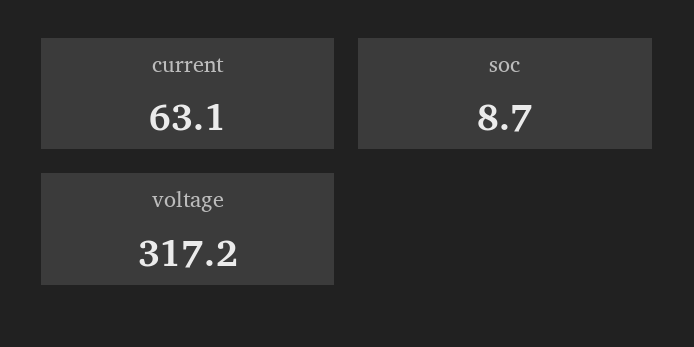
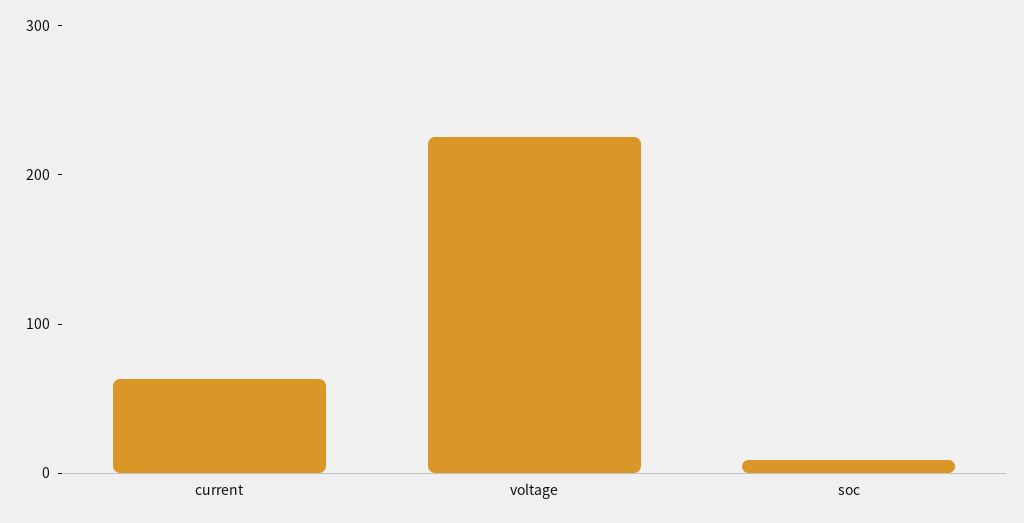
voltage: 317.2 -> 220

